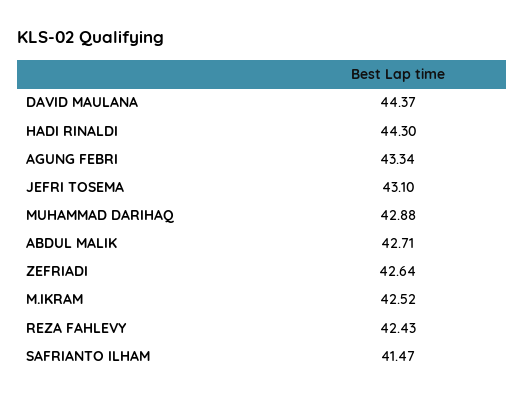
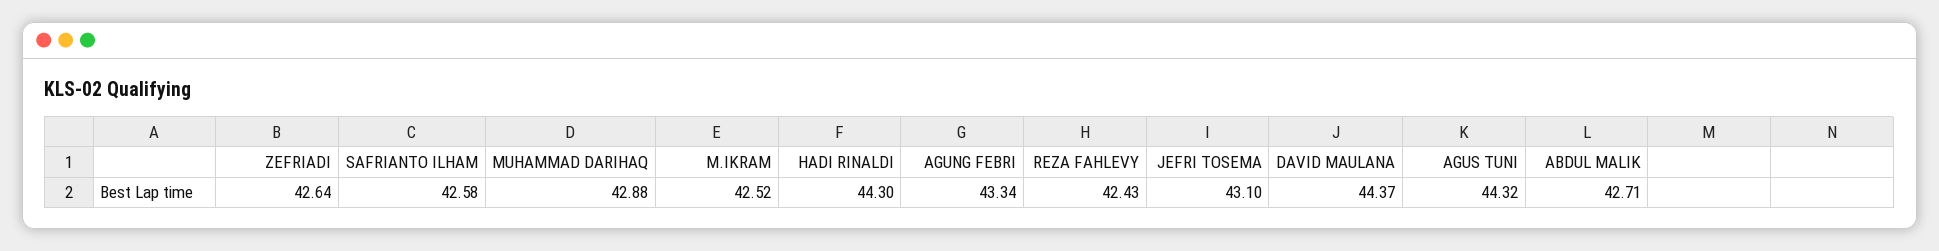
SAFRIANTO ILHAM: 41.47 -> 42.58
AGUS TUNI: none -> 44.32

